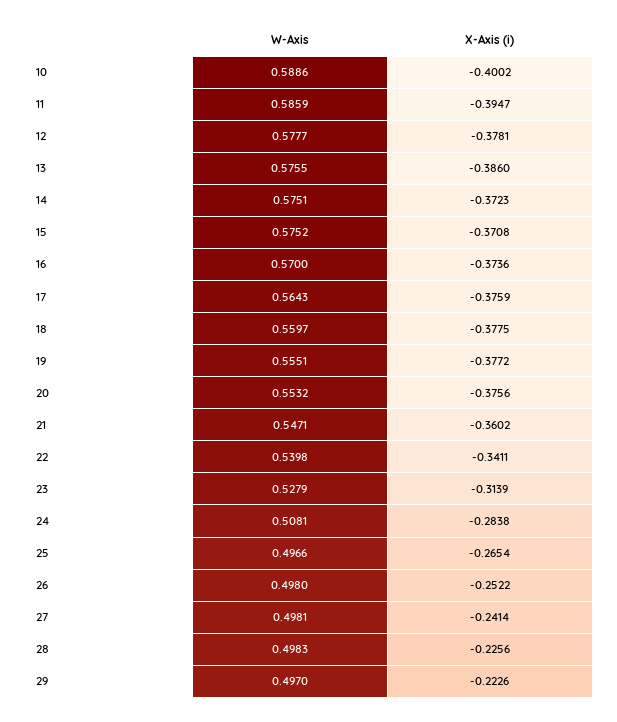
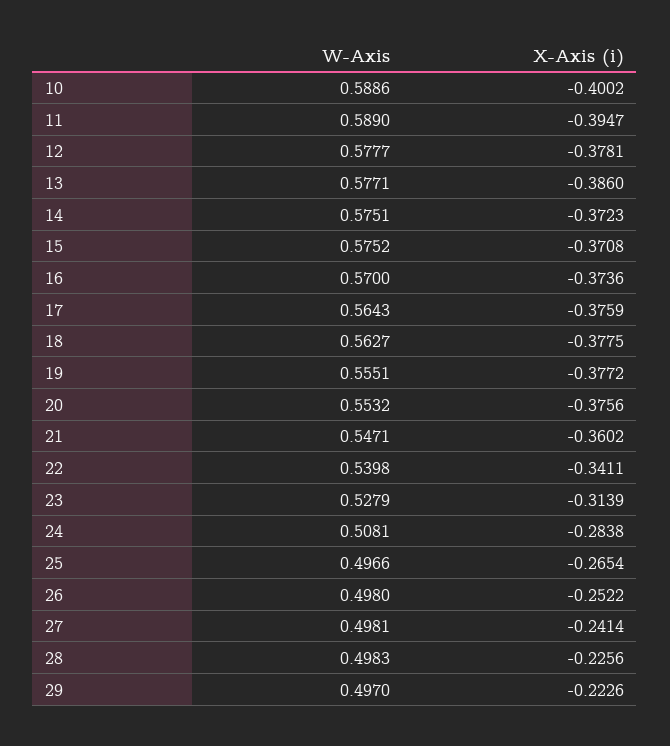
W-Axis, 11: 0.5859 -> 0.589
W-Axis, 13: 0.5755 -> 0.5771
W-Axis, 18: 0.5597 -> 0.5627

